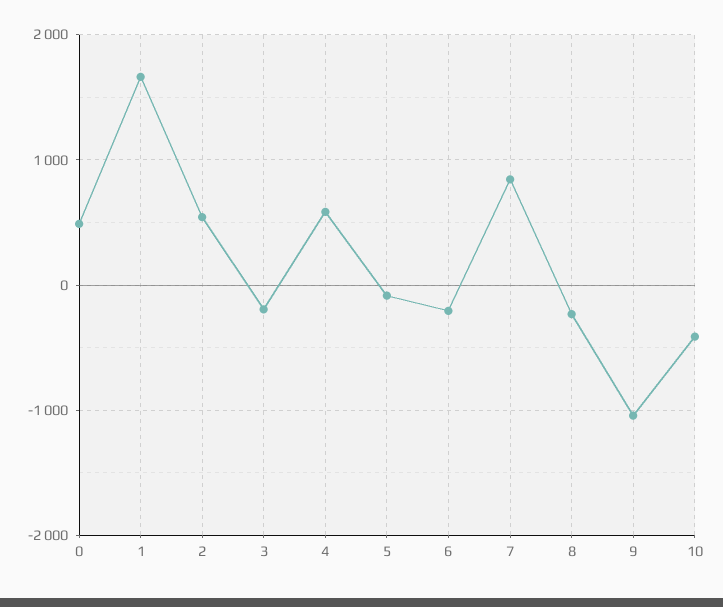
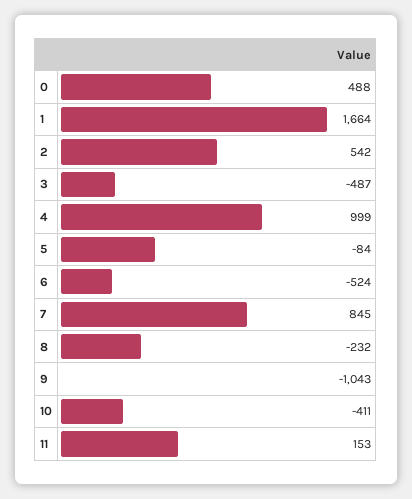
3: -200 -> -487
4: 600 -> 999
6: -200 -> -524
11: none -> 153

